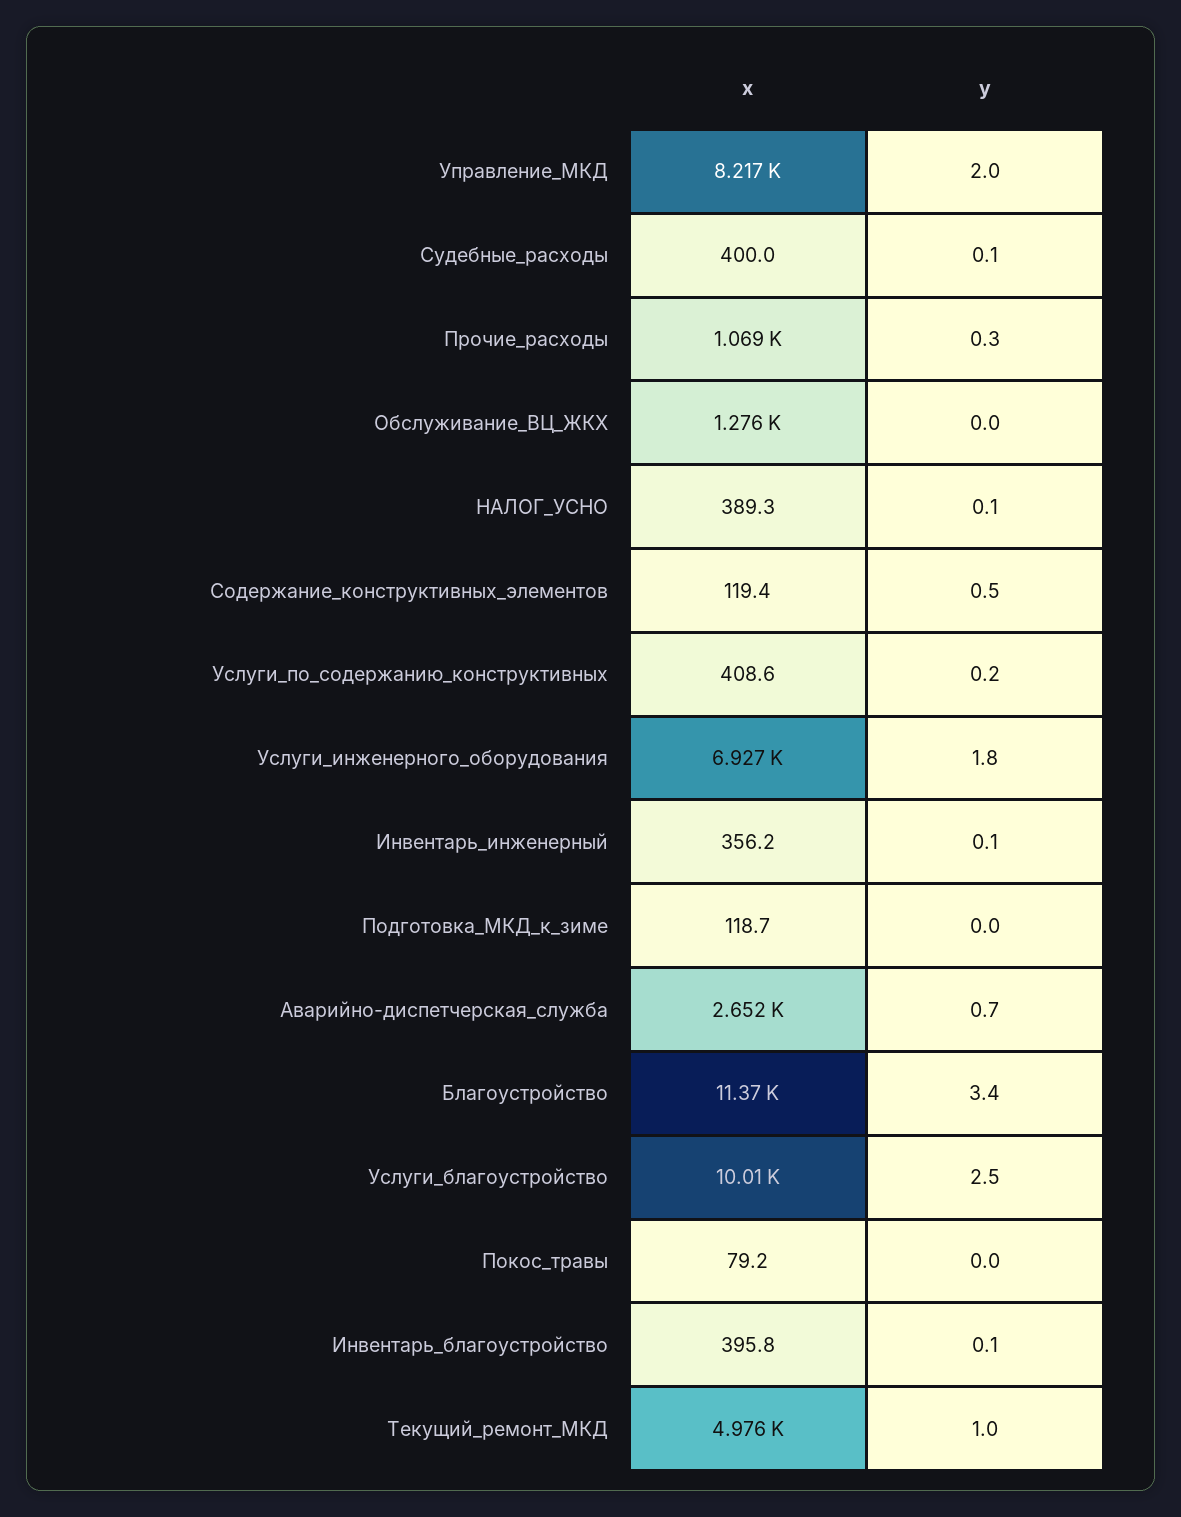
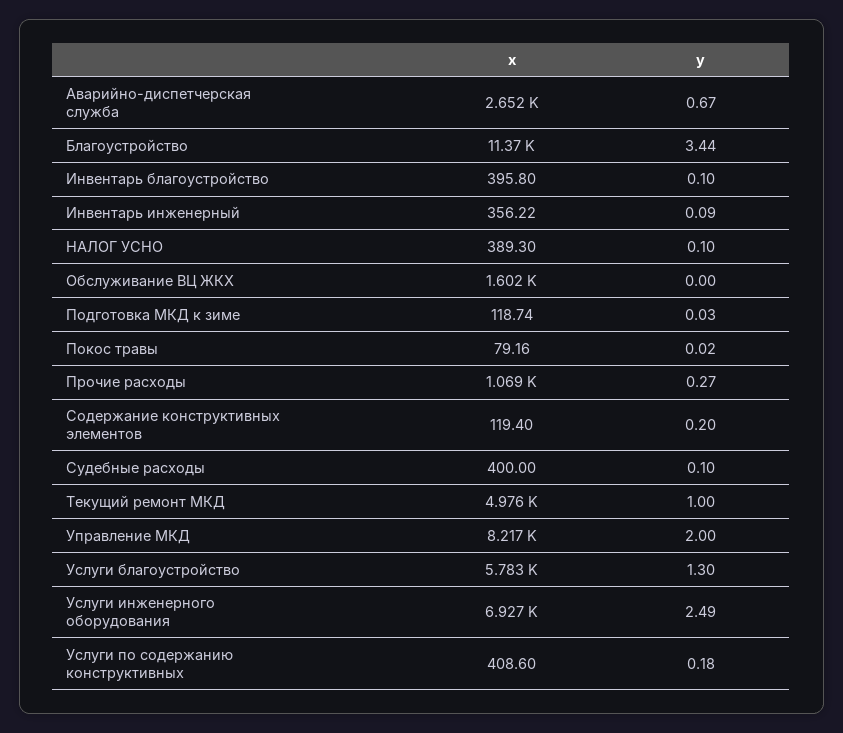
x, Обслуживание_ВЦ_ЖКХ: 1276 -> 1602
y, Содержание_конструктивных_элементов: 0.5 -> 0.2
y, Услуги_инженерного_оборудования: 1.8 -> 2.49
x, Услуги_благоустройство: 10010 -> 5783
y, Услуги_благоустройство: 2.5 -> 1.3

